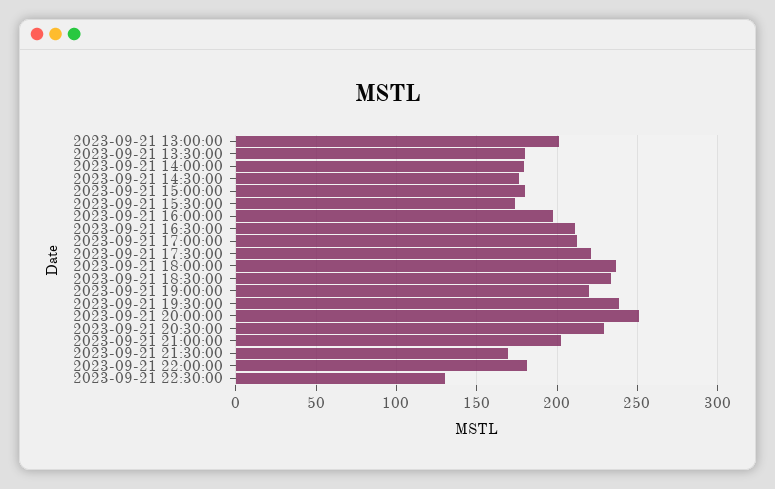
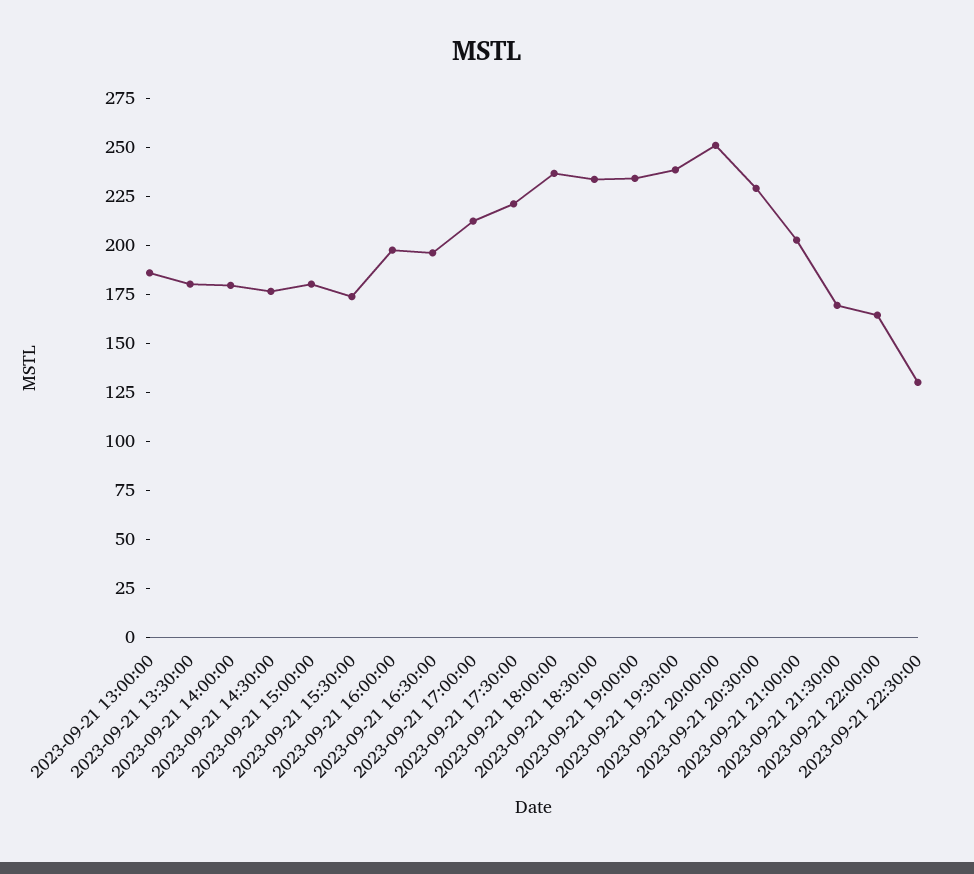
2023-09-21 13:00:00: 200 -> 185
2023-09-21 16:30:00: 210 -> 195
2023-09-21 19:00:00: 220 -> 235
2023-09-21 22:00:00: 180 -> 165

